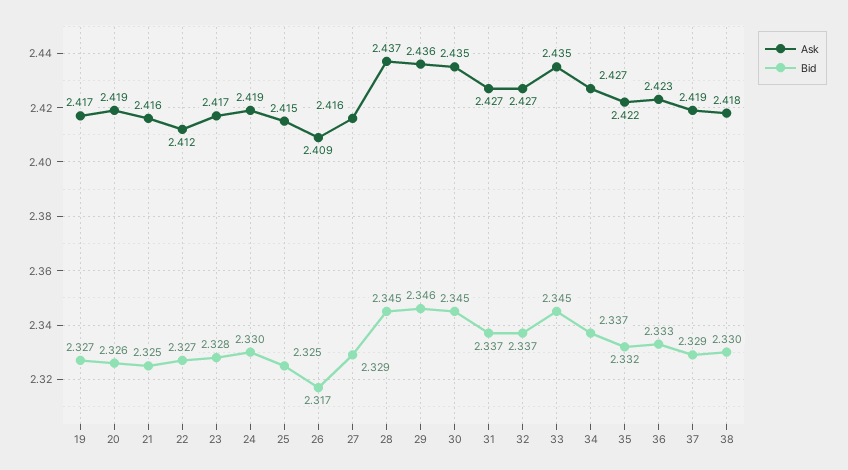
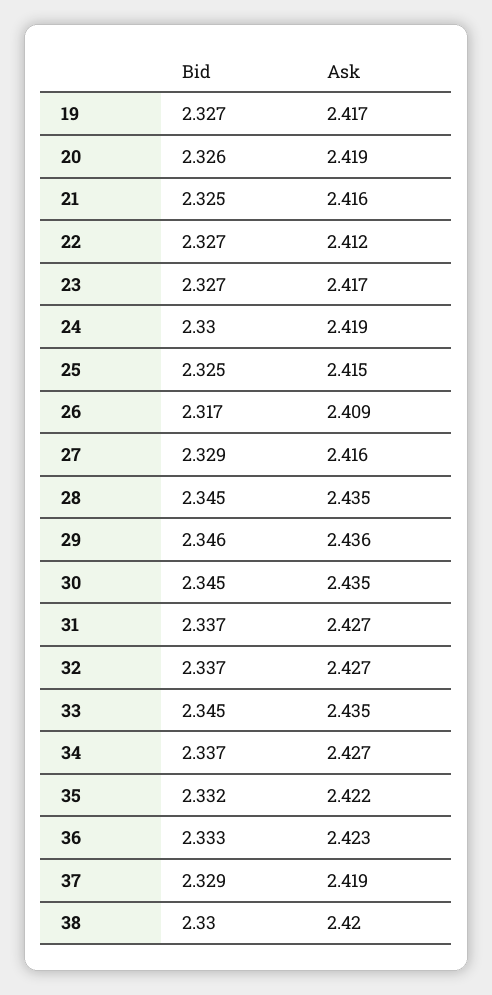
Bid, 23: 2.328 -> 2.327
Ask, 28: 2.437 -> 2.435
Ask, 38: 2.418 -> 2.42

